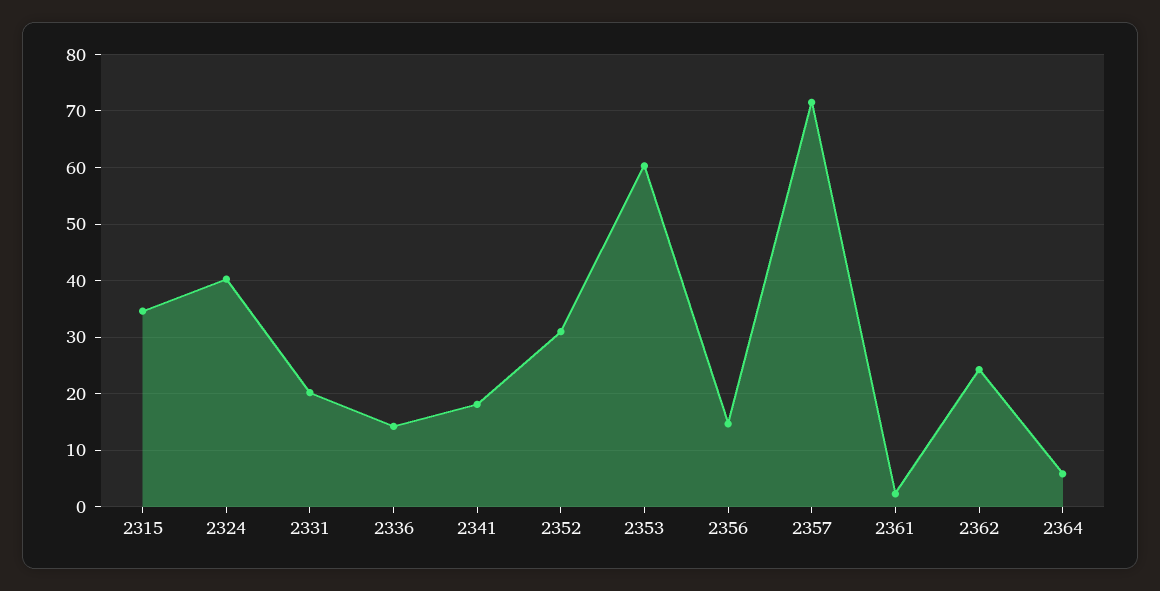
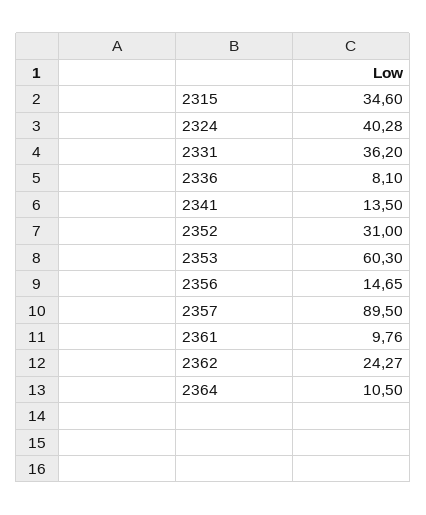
2331: 20 -> 36.2
2336: 14 -> 8.1
2341: 18 -> 13.5
2357: 72 -> 89.5
2361: 2 -> 9.76
2364: 6 -> 10.5

